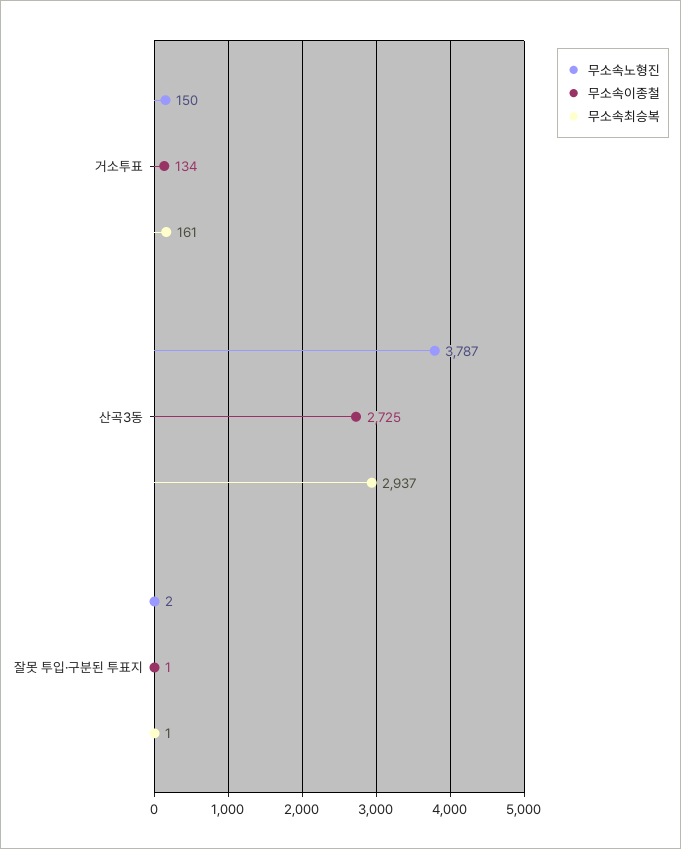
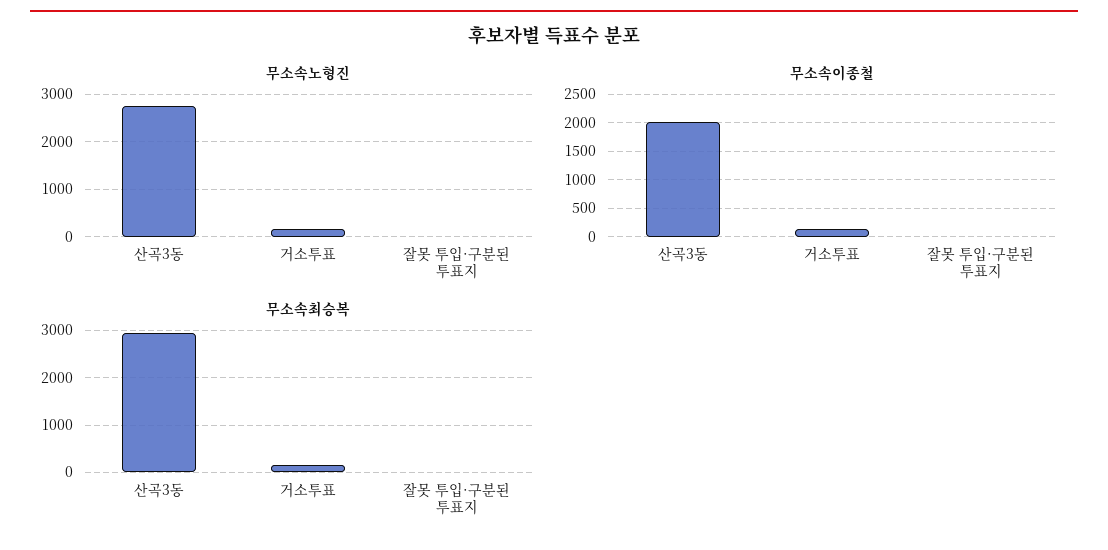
무소속노형진, 산곡3동: 3787 -> 2800
무소속이종철, 산곡3동: 2725 -> 2000

